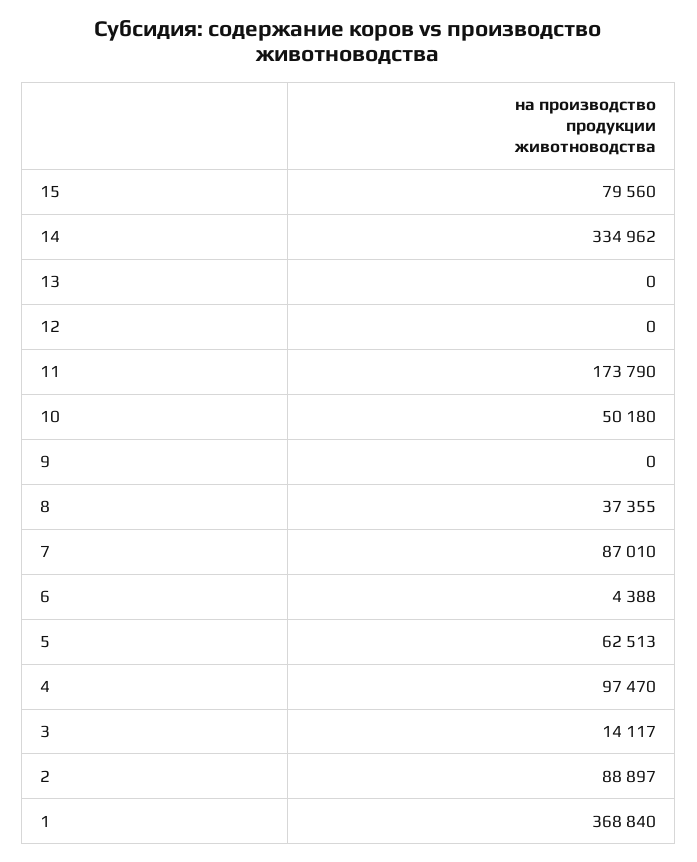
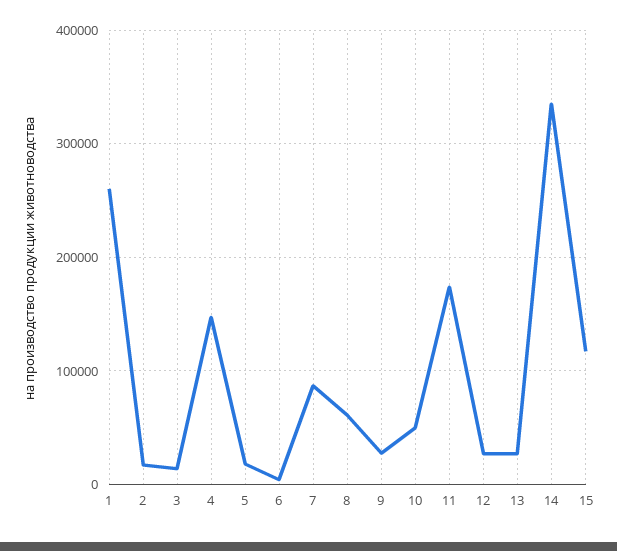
15: 79560 -> 120000
13: 0 -> 30000
12: 0 -> 30000
9: 0 -> 30000
8: 37355 -> 60000
5: 62513 -> 20000
4: 97470 -> 150000
2: 88897 -> 20000
1: 368840 -> 260000

